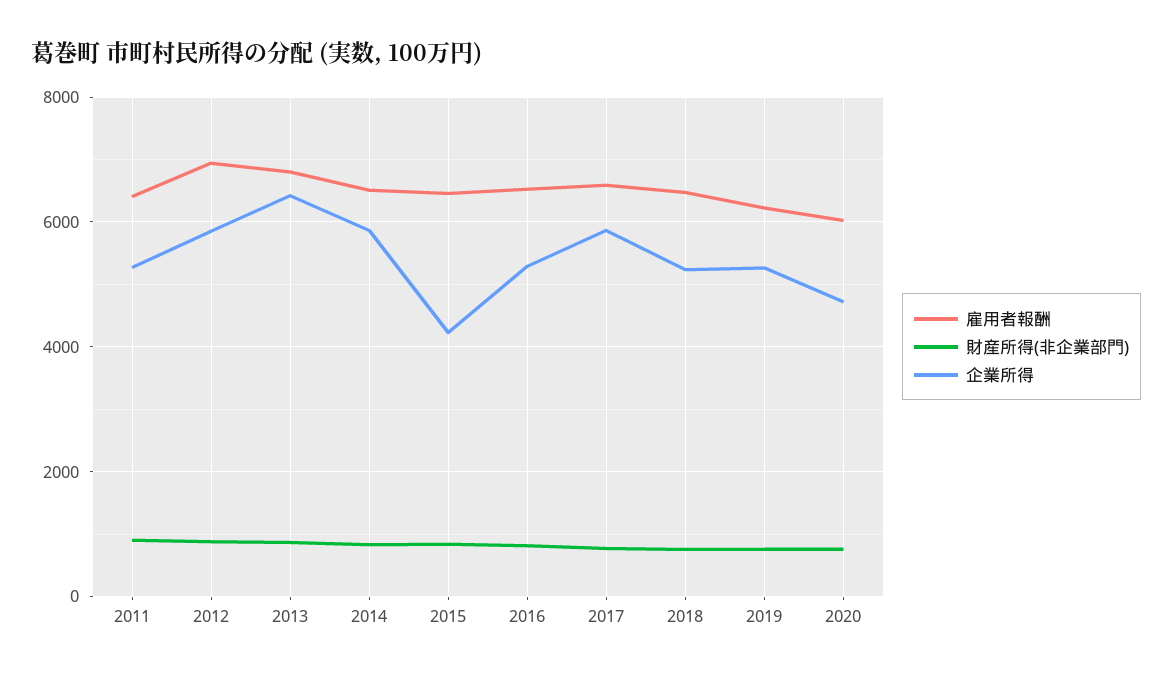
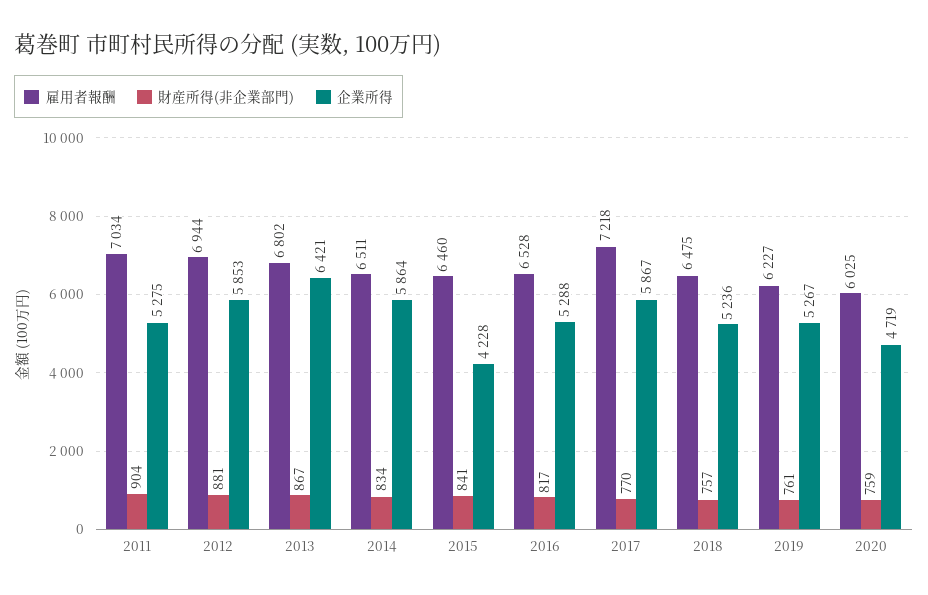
雇用者報酬, 2011: 6400 -> 7034
雇用者報酬, 2017: 6600 -> 7218

